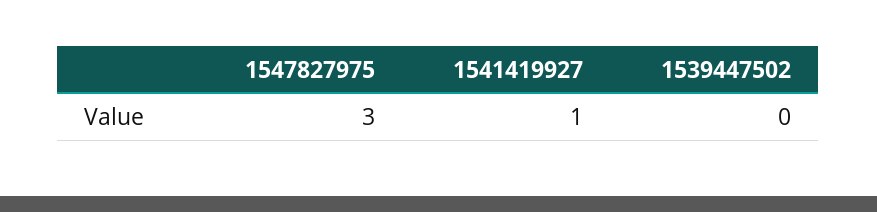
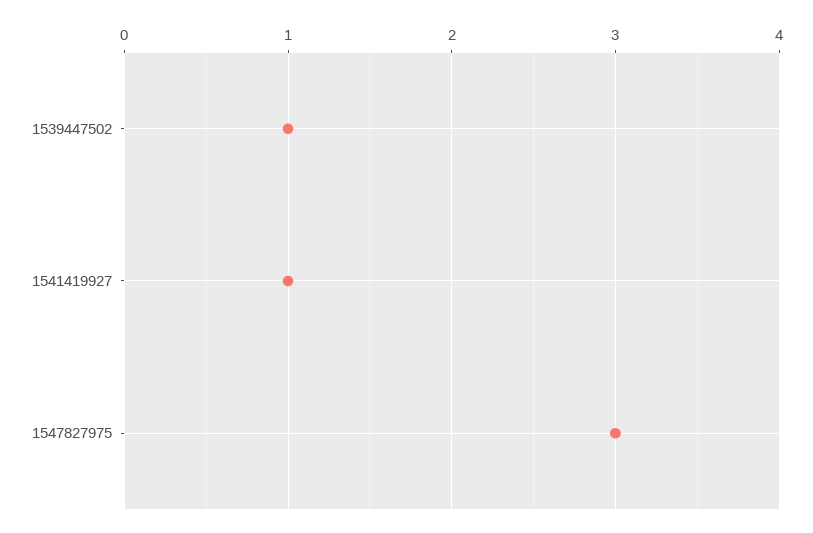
1539447502: 0 -> 1

